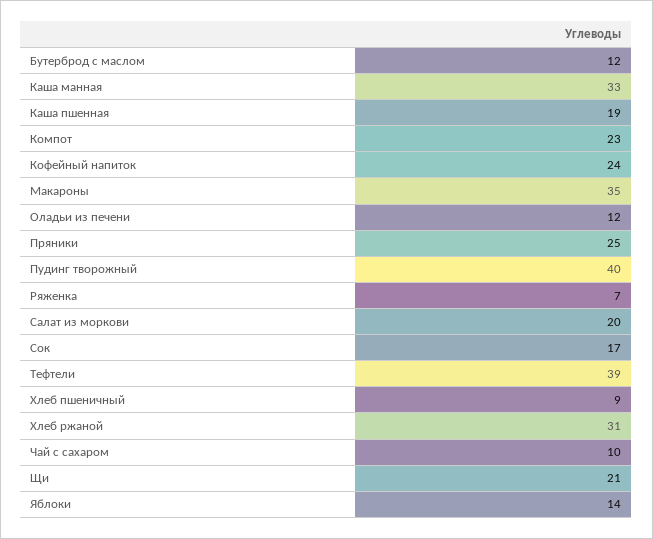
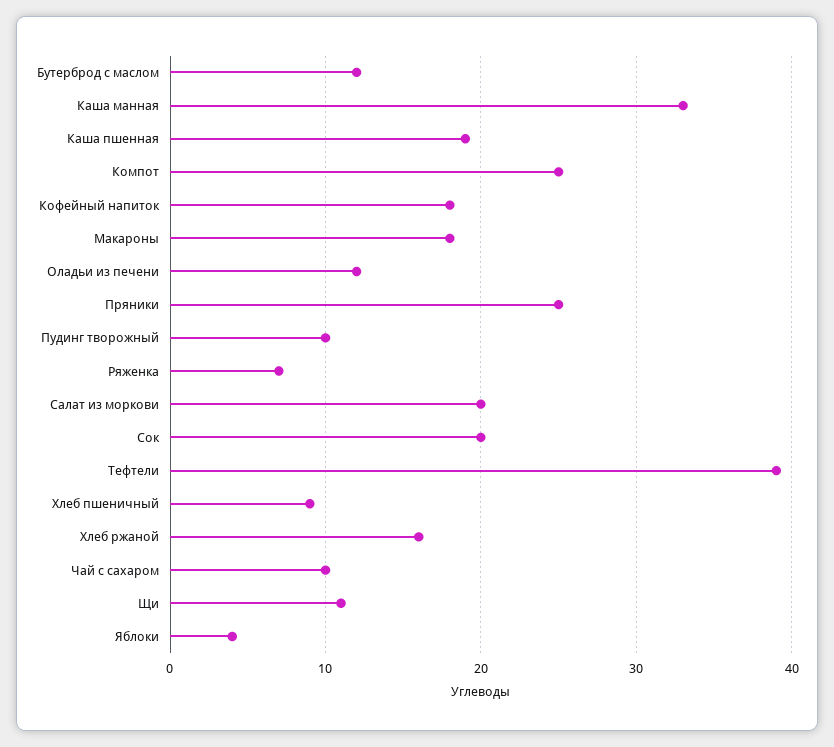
Компот: 23 -> 25
Кофейный напиток: 24 -> 18
Макароны: 35 -> 18
Пудинг творожный: 40 -> 10
Сок: 17 -> 20
Хлеб ржаной: 31 -> 16
Щи: 21 -> 11
Яблоки: 14 -> 4

